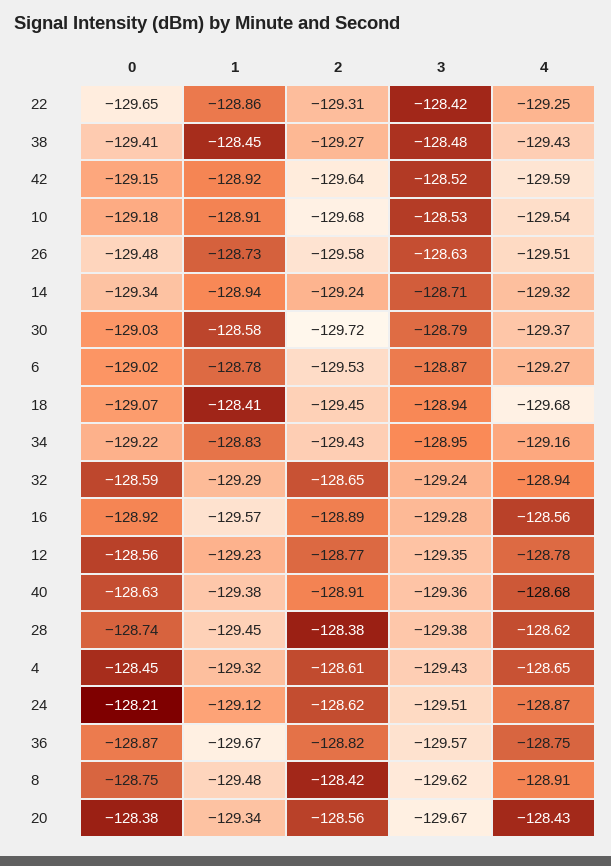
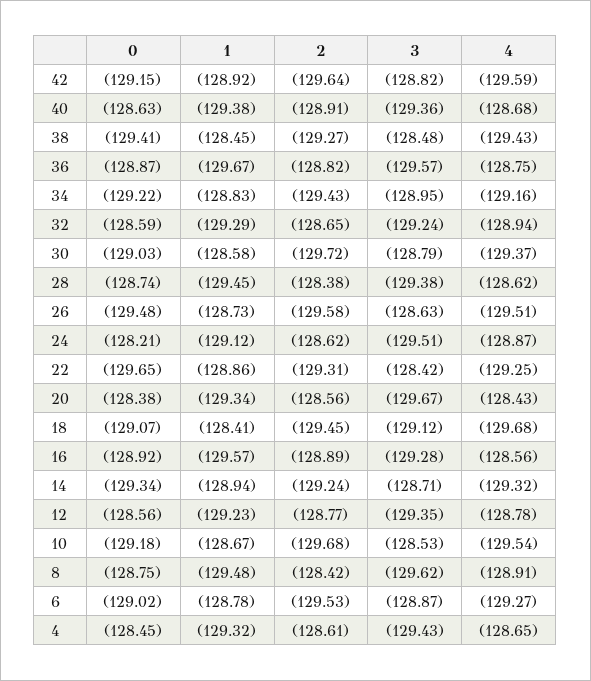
3, 42: -128.52 -> -128.82
1, 10: -128.91 -> -128.67
3, 18: -128.94 -> -129.12

